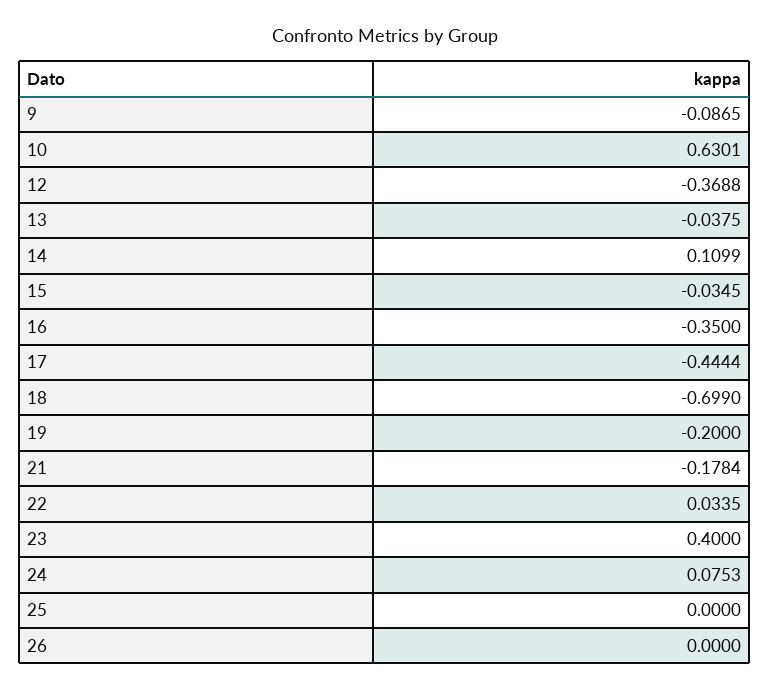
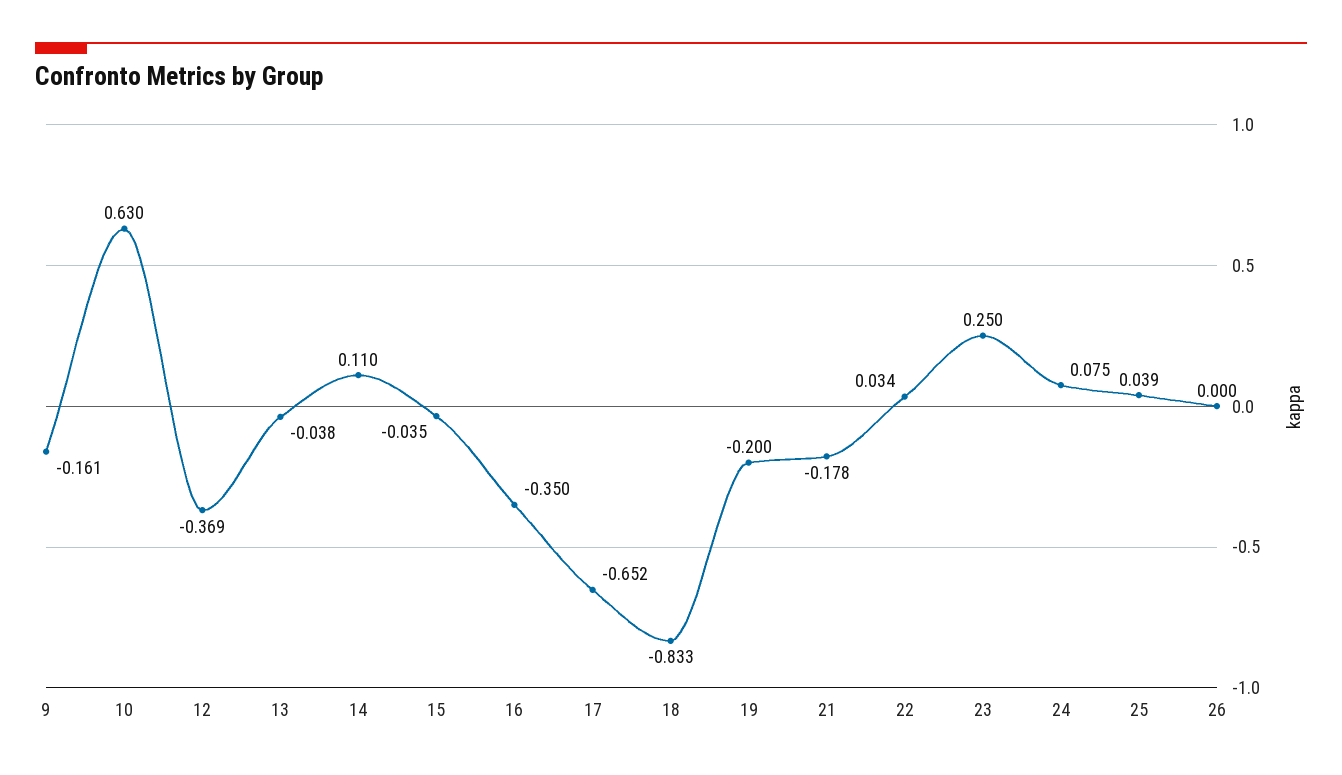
9: -0.0865 -> -0.161
17: -0.4444 -> -0.652
18: -0.699 -> -0.833
23: 0.4 -> 0.25
25: 0 -> 0.039

